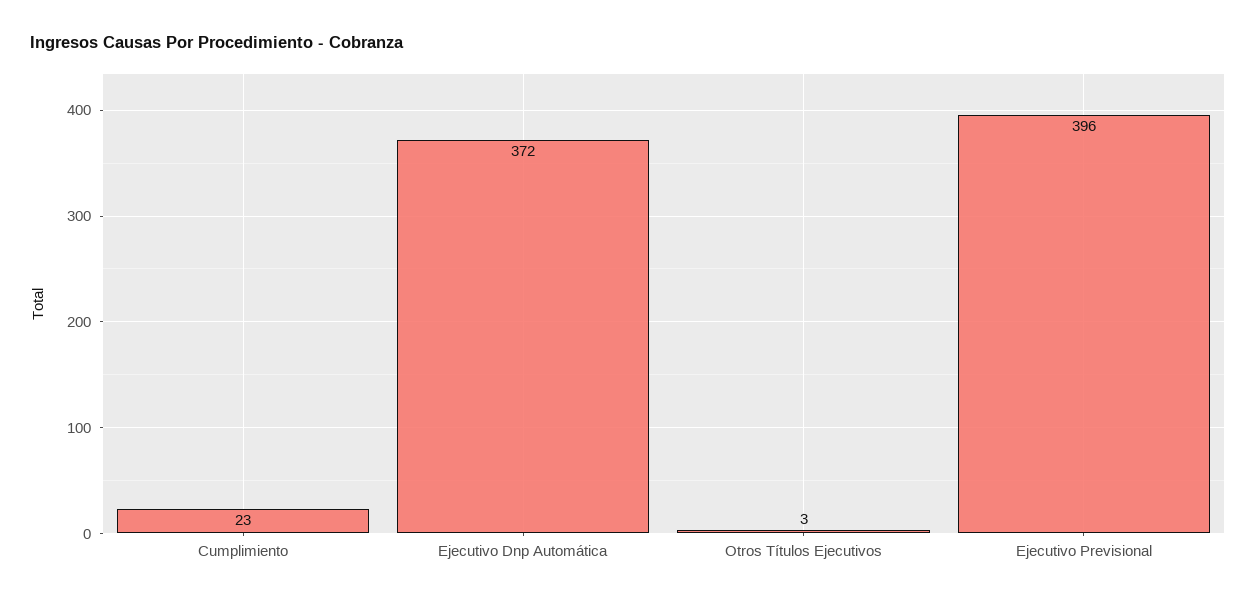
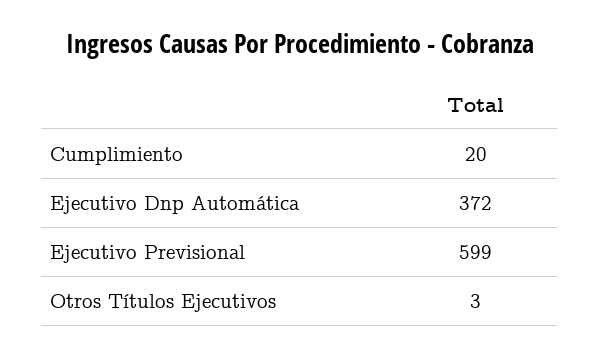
Cumplimiento: 23 -> 20
Ejecutivo Previsional: 396 -> 599

